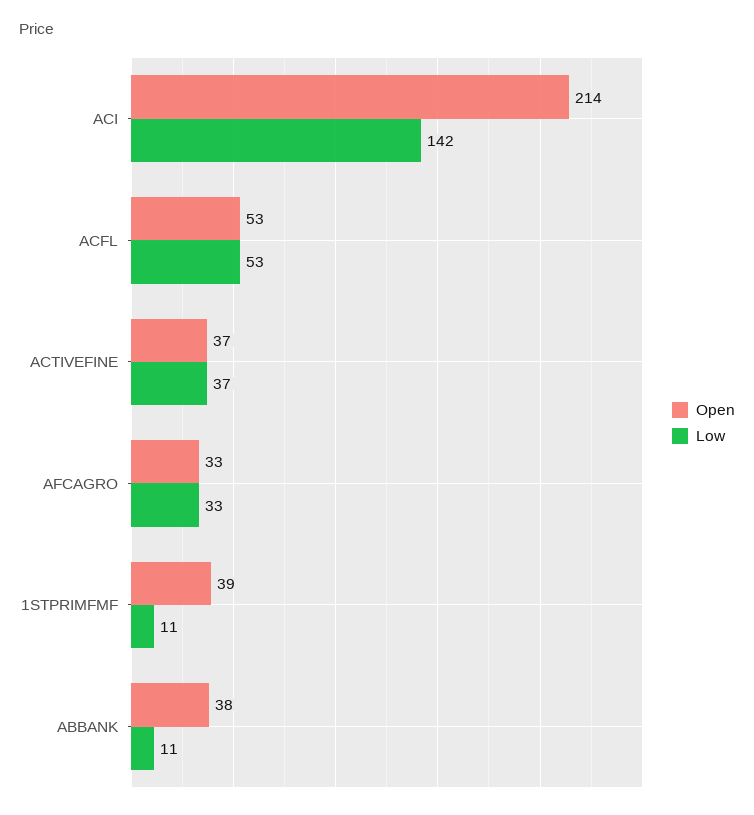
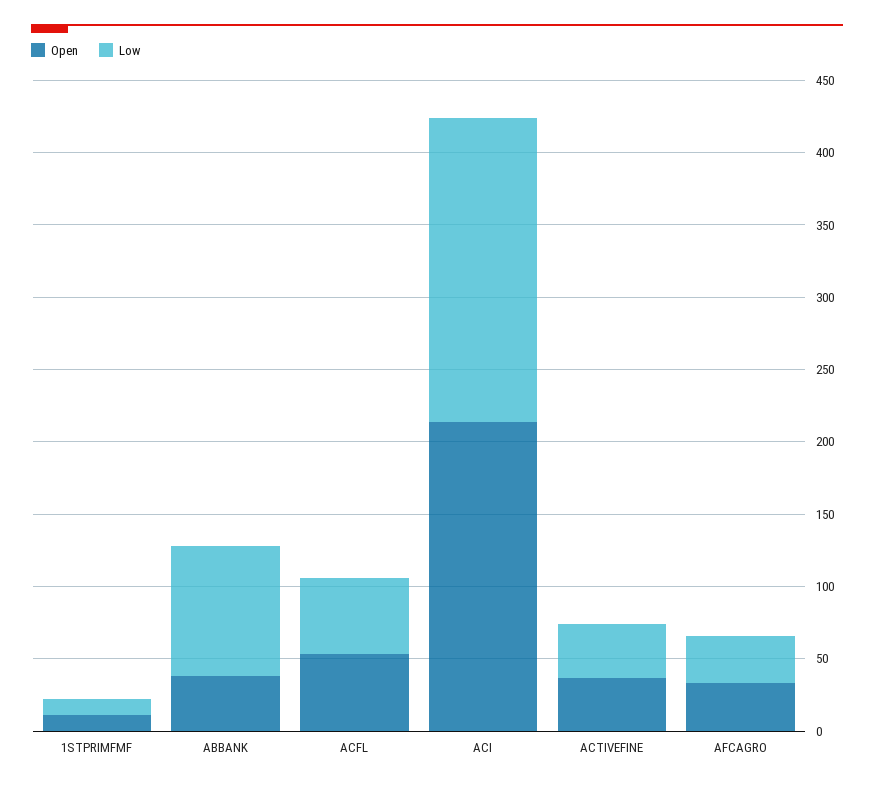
Low, ACI: 142 -> 210
Open, 1STPRIMFMF: 39 -> 10
Low, ABBANK: 11 -> 90

